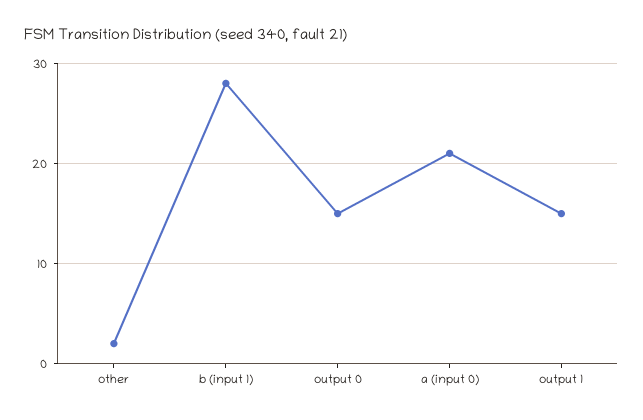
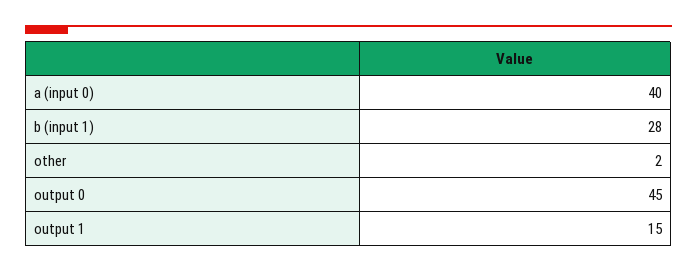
output 0: 15 -> 45
a (input 0): 21 -> 40

